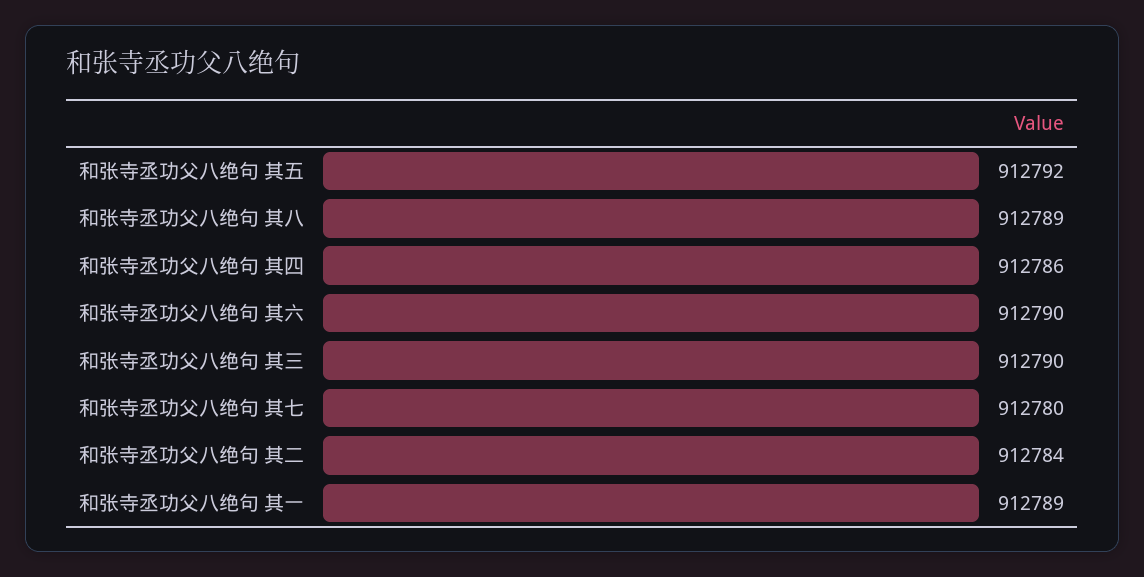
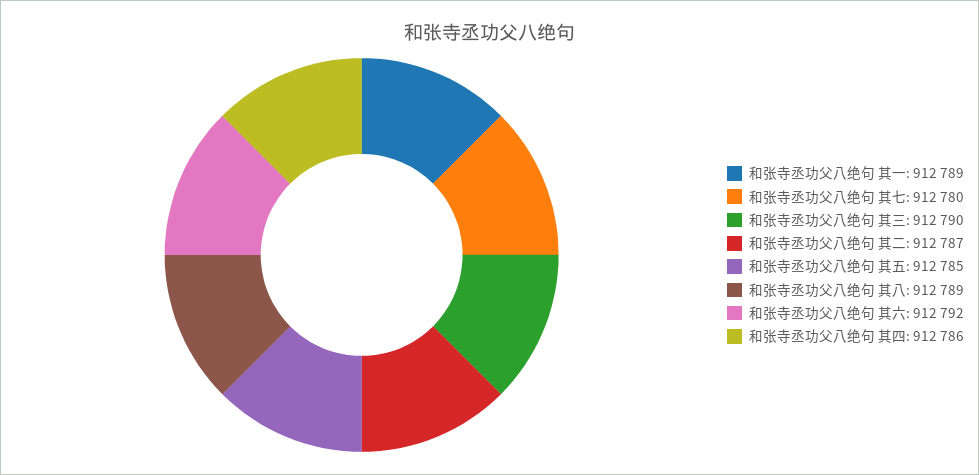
和张寺丞功父八绝句 其五: 912792 -> 912785
和张寺丞功父八绝句 其六: 912790 -> 912792
和张寺丞功父八绝句 其二: 912784 -> 912787

